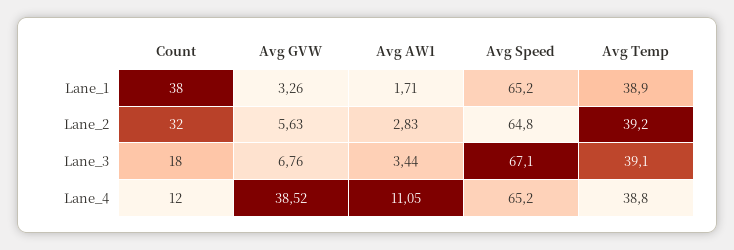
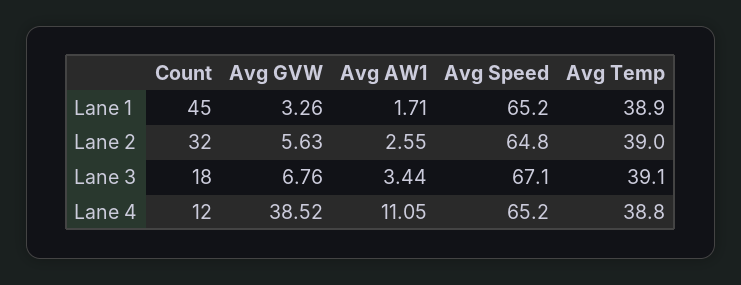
Count, Lane_1: 38 -> 45
Avg AW1, Lane_2: 2.83 -> 2.55
Avg Temp, Lane_2: 39.2 -> 39

